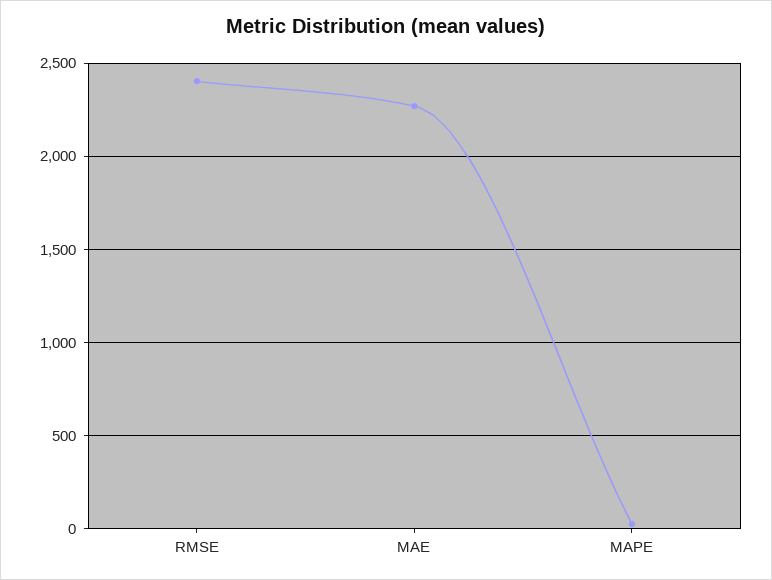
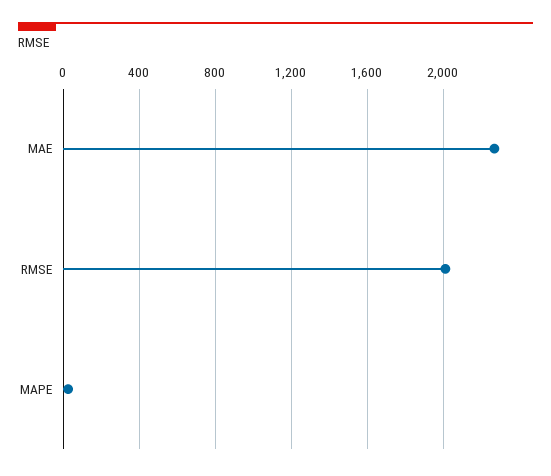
RMSE: 2400 -> 2000

